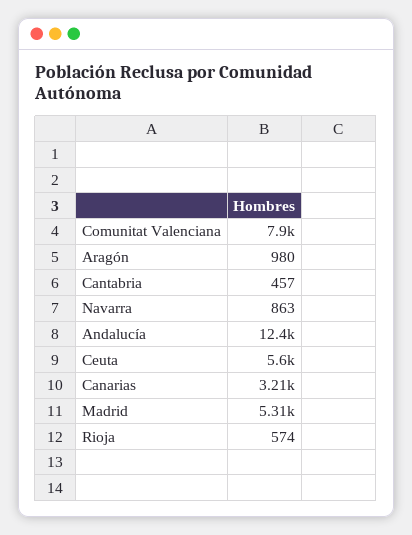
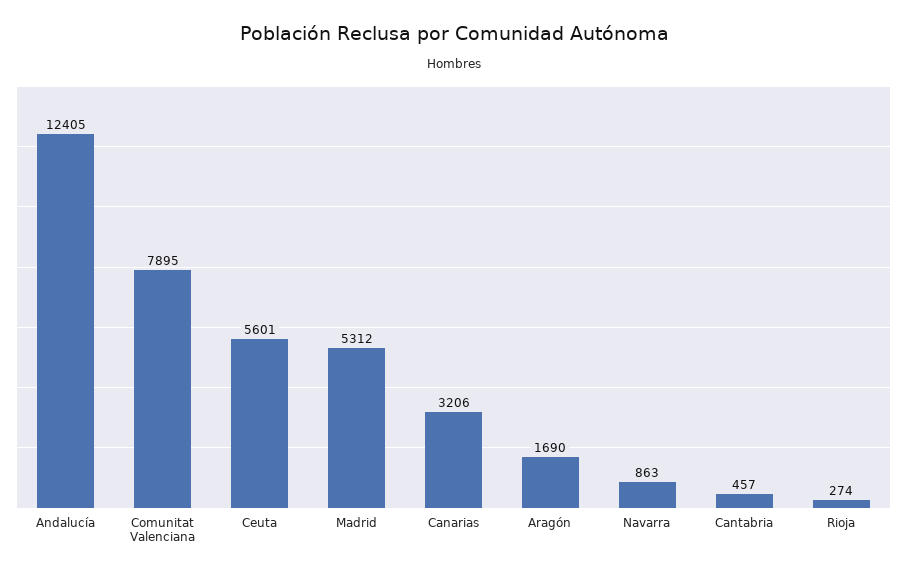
Aragón: 980 -> 1690
Rioja: 574 -> 274

